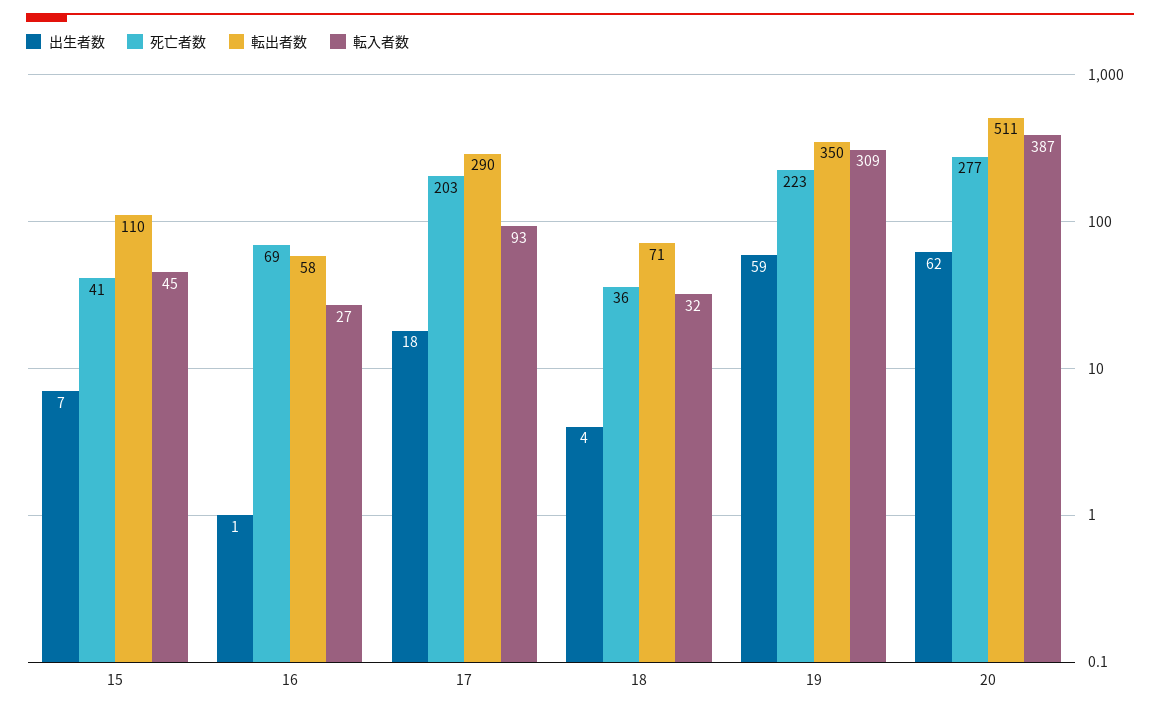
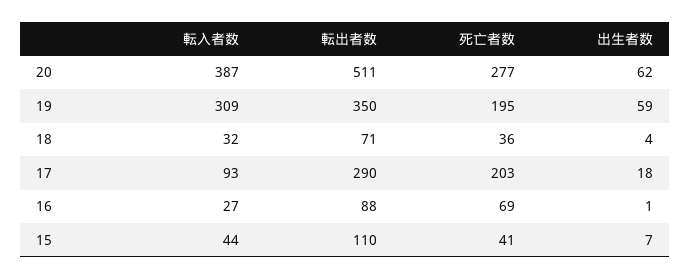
転入者数, 15: 45 -> 44
転出者数, 16: 58 -> 88
死亡者数, 19: 223 -> 195

